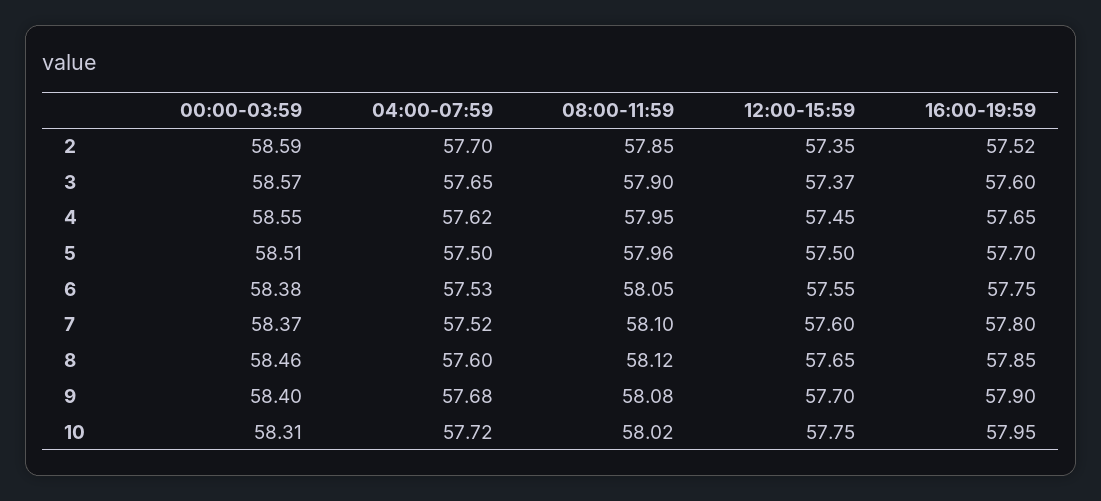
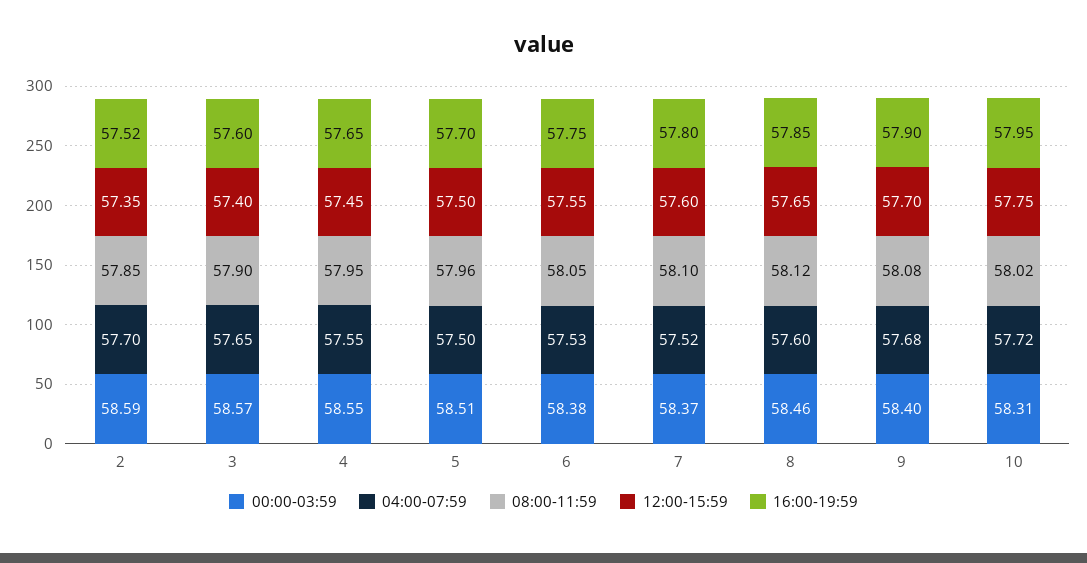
12:00-15:59, 3: 57.37 -> 57.4
04:00-07:59, 4: 57.62 -> 57.55

